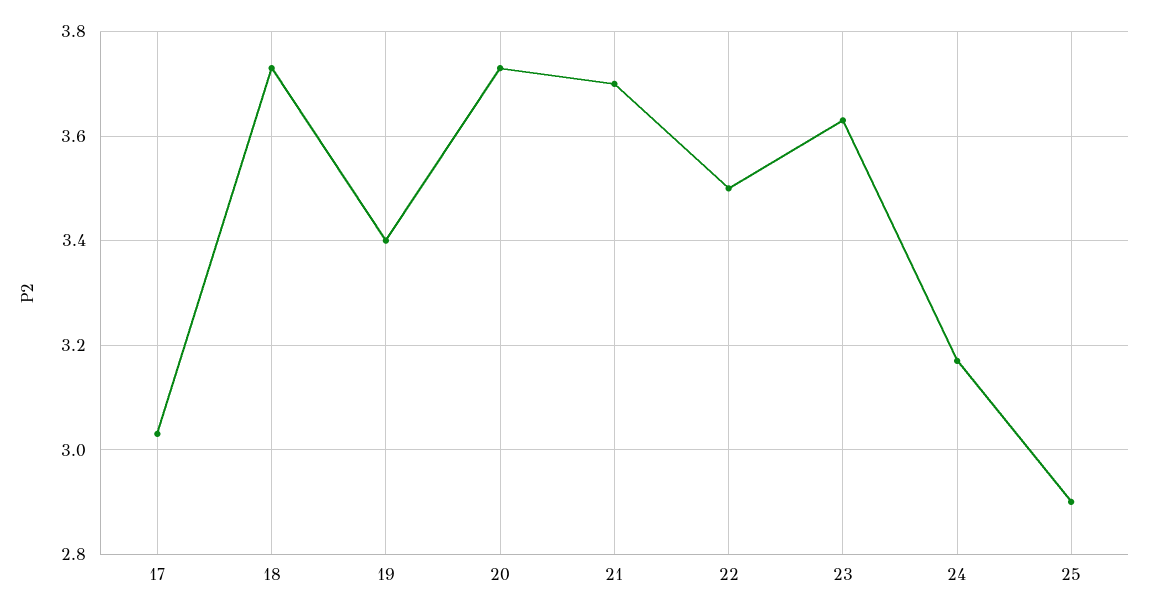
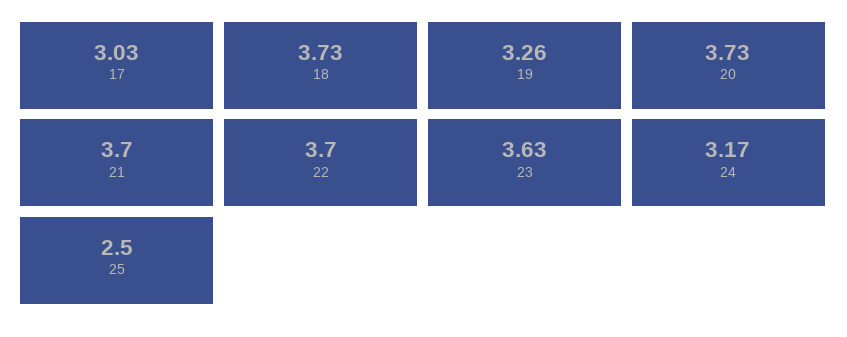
19: 3.4 -> 3.26
22: 3.5 -> 3.7
25: 2.9 -> 2.5

